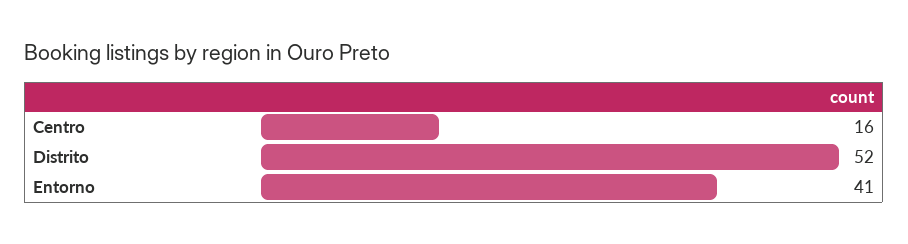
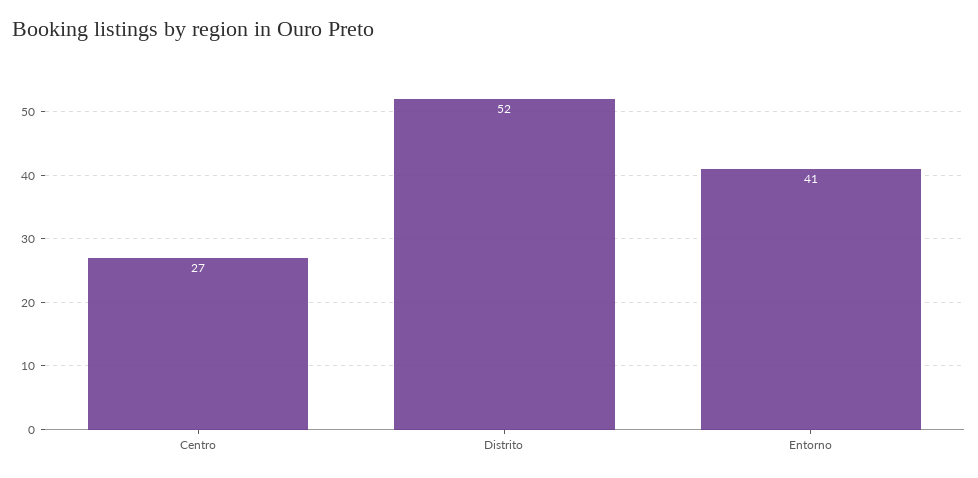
Centro: 16 -> 27

